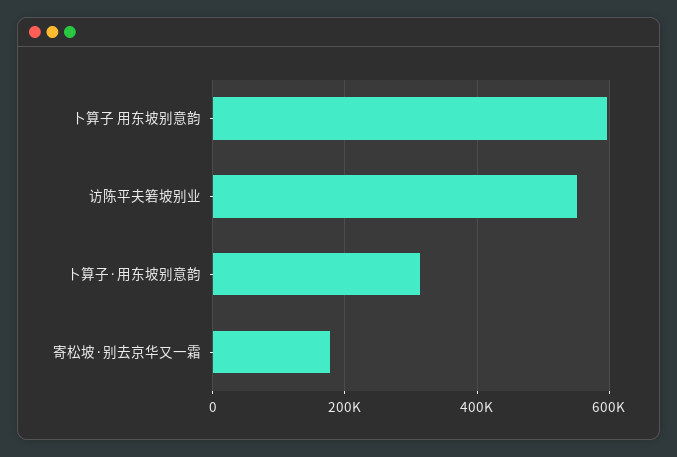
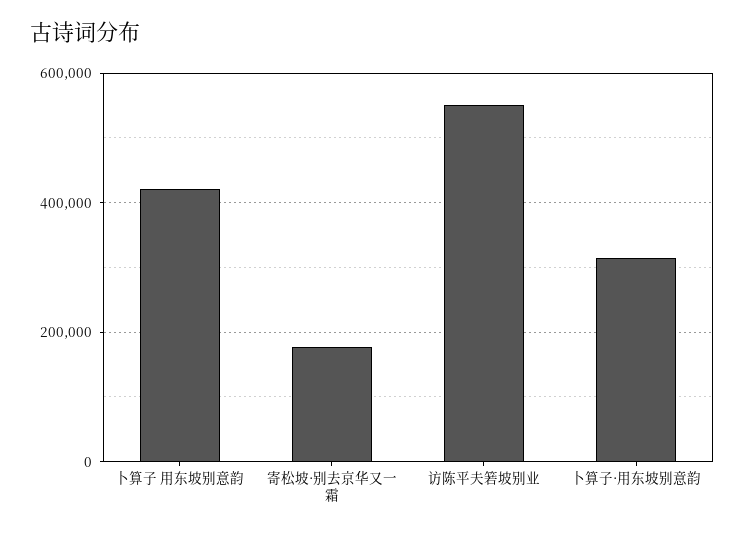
卜算子 用东坡别意韵: 600000 -> 420000

